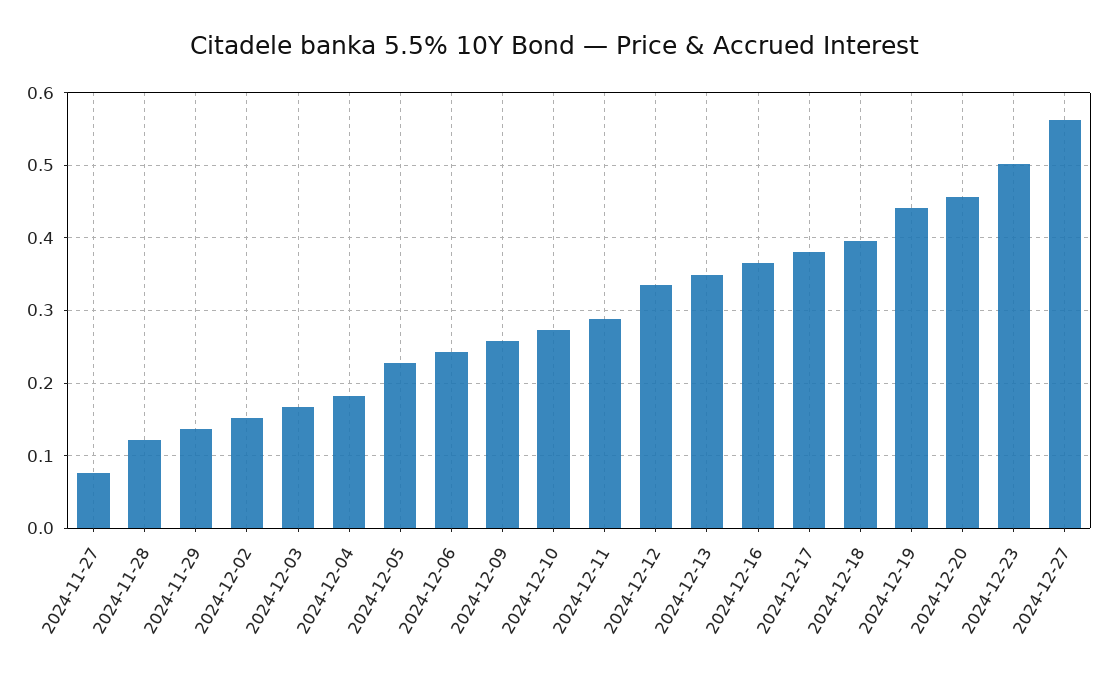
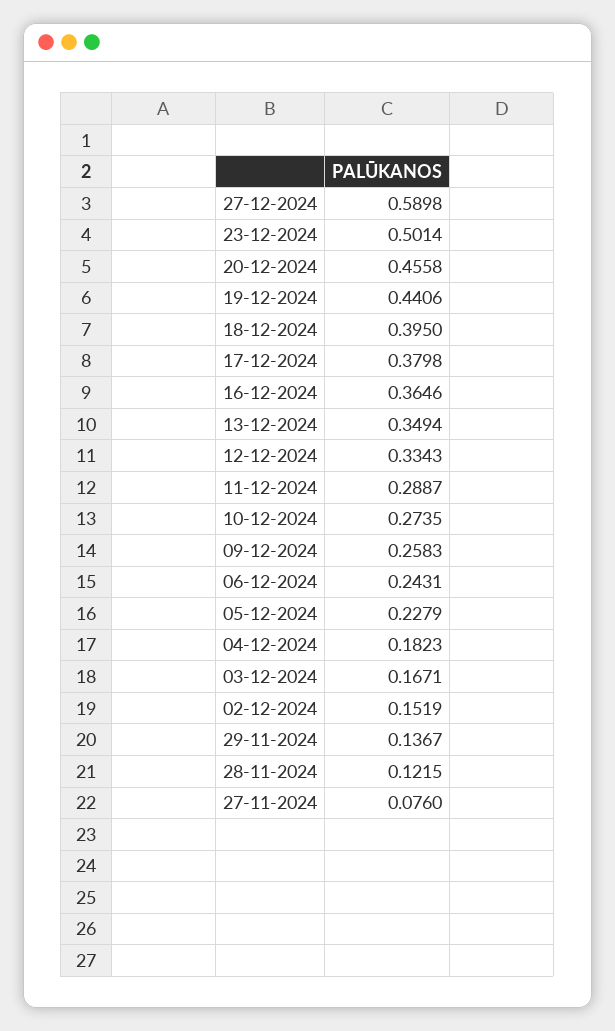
2024-12-27: 0.56 -> 0.5898

